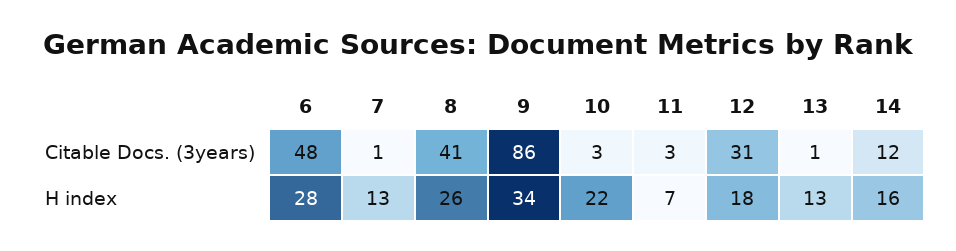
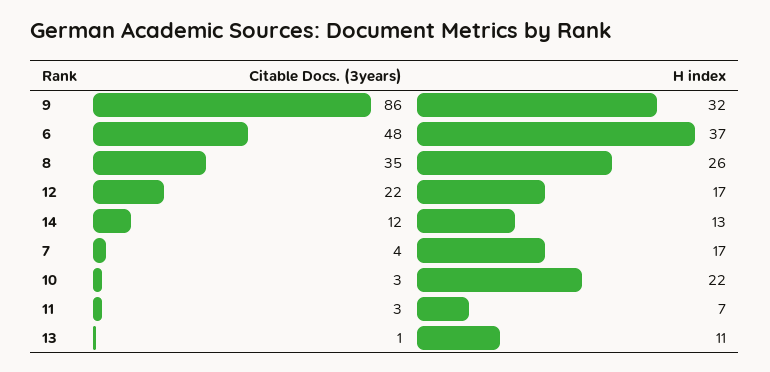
7, Citable Docs. (3years): 1 -> 4
8, Citable Docs. (3years): 41 -> 35
12, Citable Docs. (3years): 31 -> 22
6, H index: 28 -> 37
7, H index: 13 -> 17
9, H index: 34 -> 32
12, H index: 18 -> 17
13, H index: 13 -> 11
14, H index: 16 -> 13

